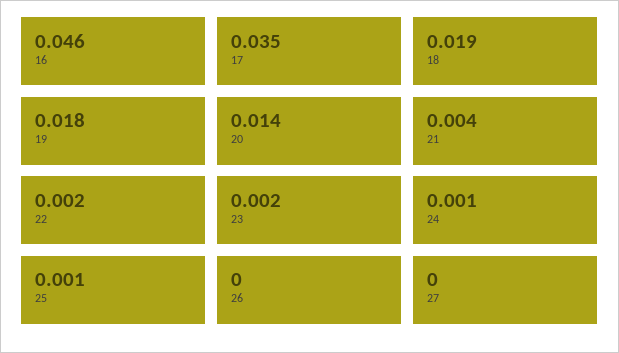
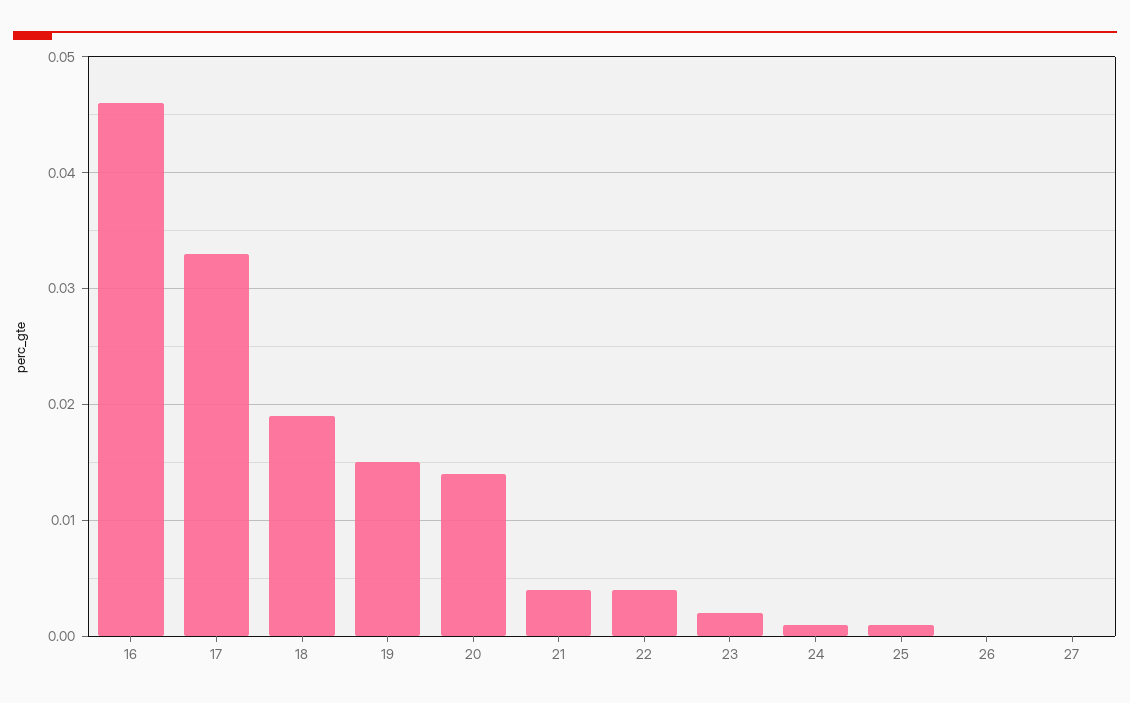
17: 0.035 -> 0.033
19: 0.018 -> 0.015
22: 0.002 -> 0.004

